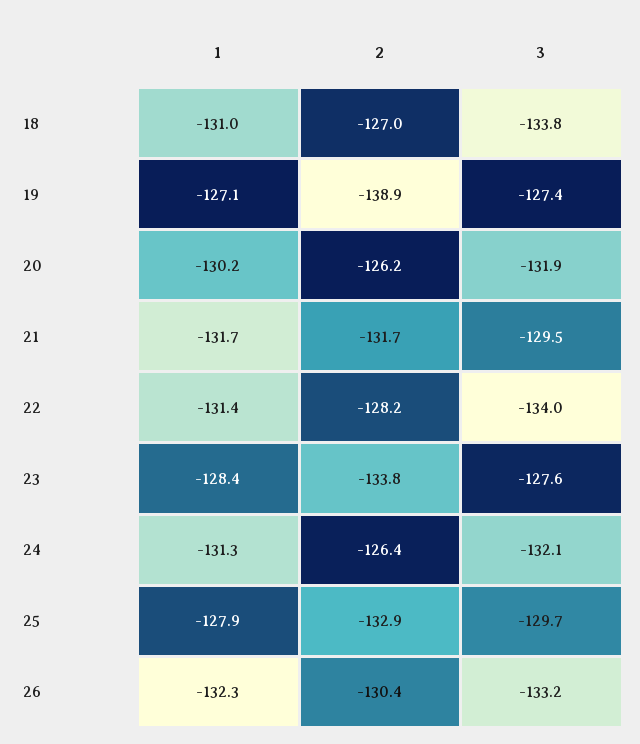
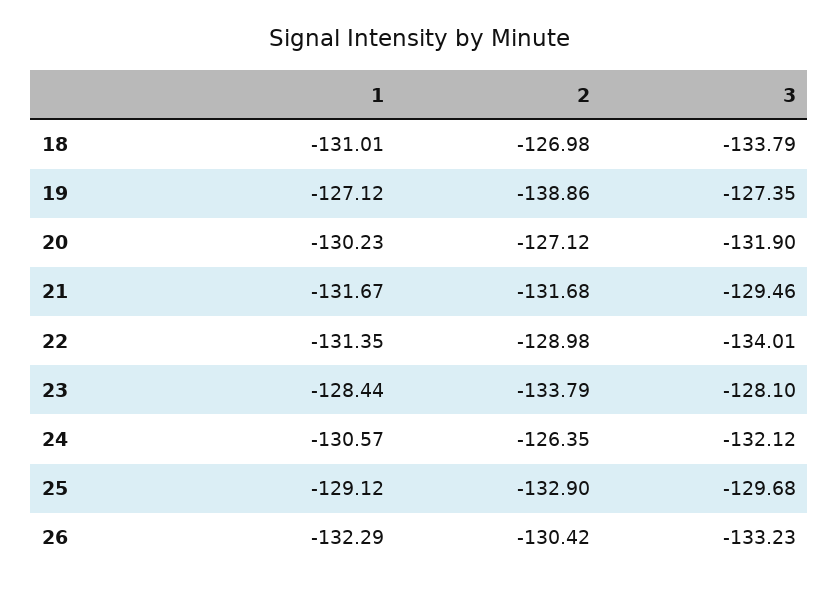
2, 20: -126.2 -> -127.12
2, 22: -128.2 -> -128.98
3, 23: -127.6 -> -128.1
1, 24: -131.3 -> -130.57
1, 25: -127.9 -> -129.12

